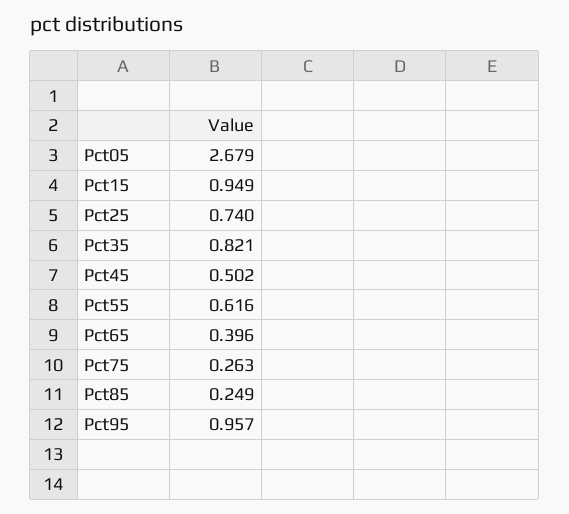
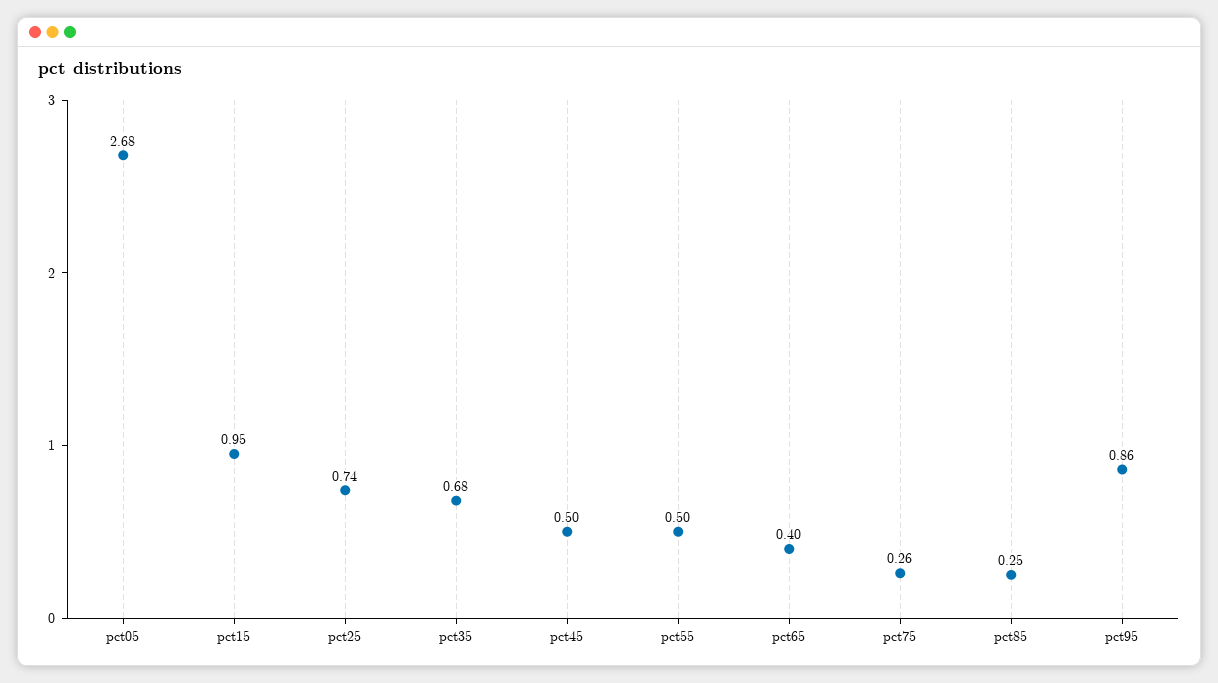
Pct35: 0.821 -> 0.68
Pct55: 0.616 -> 0.5
Pct95: 0.957 -> 0.86

